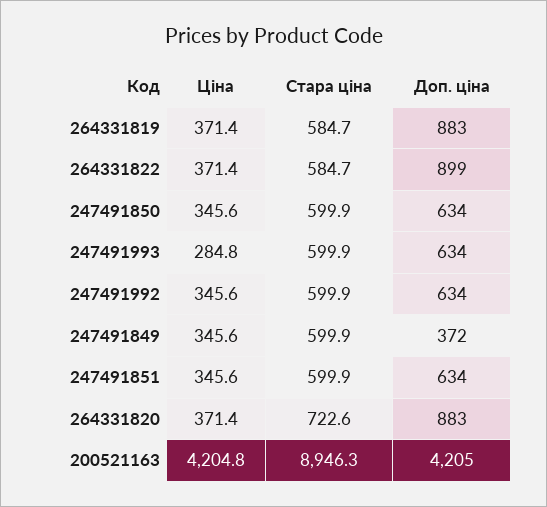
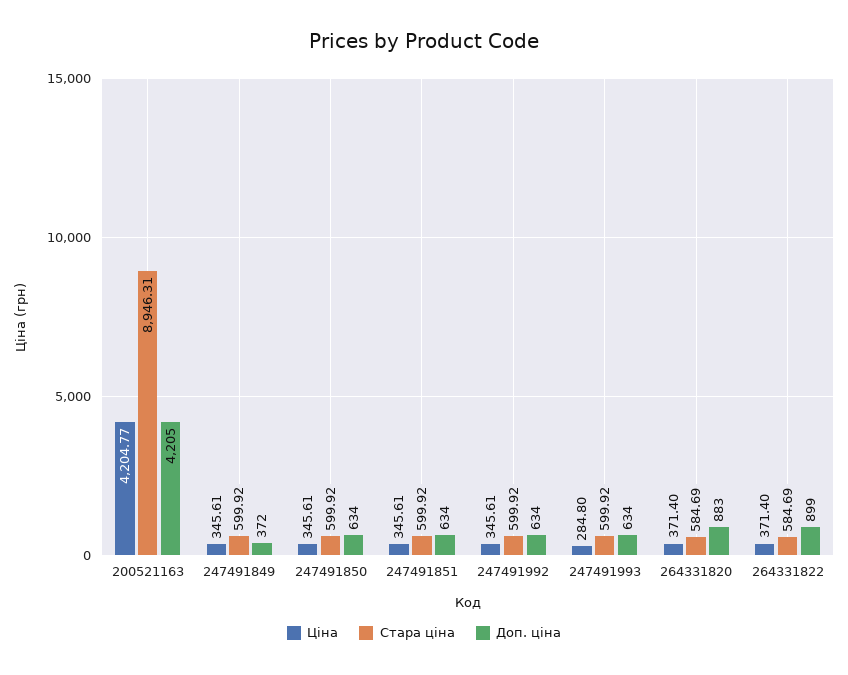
Ціна, 264331819: 371.4 -> none
Стара ціна, 264331819: 584.7 -> none
Доп. ціна, 264331819: 883 -> none
Стара ціна, 264331820: 722.6 -> 584.69

